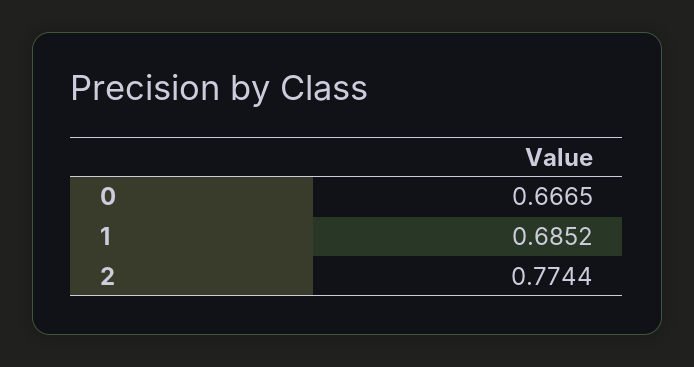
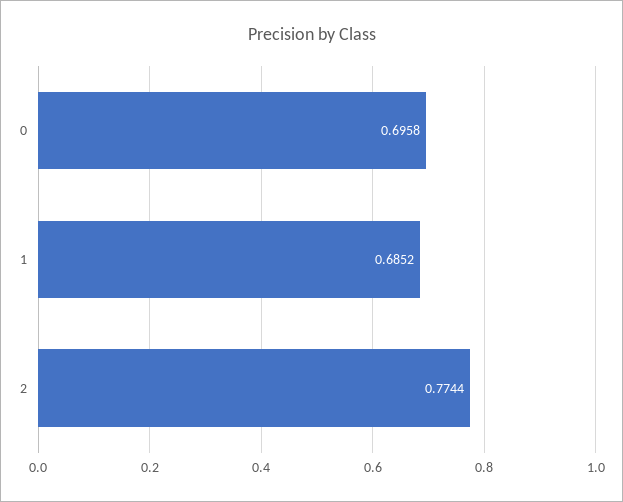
0: 0.6665 -> 0.6958

